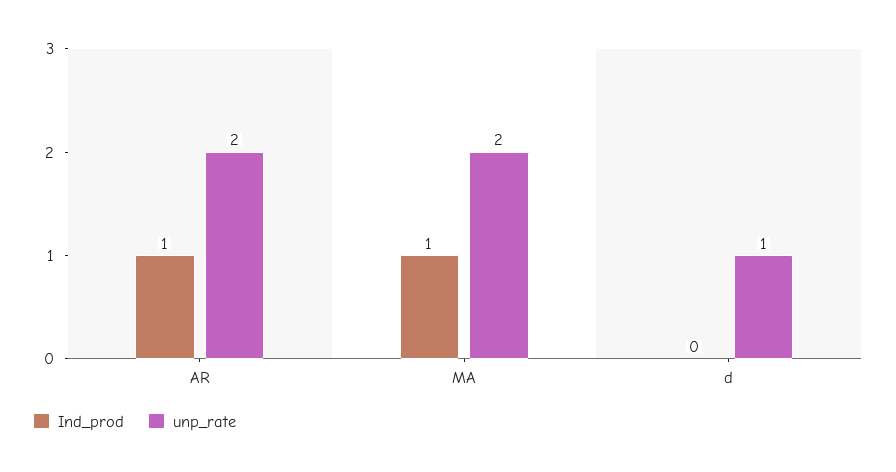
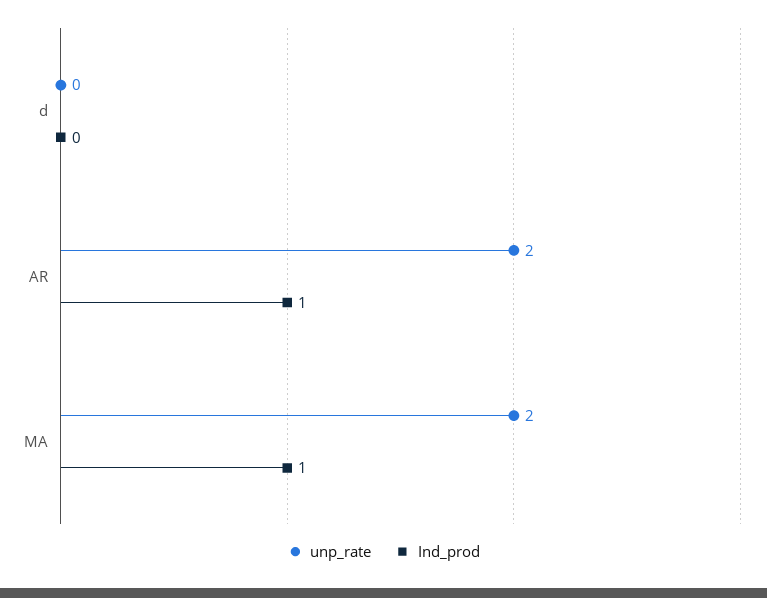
unp_rate, d: 1 -> 0

